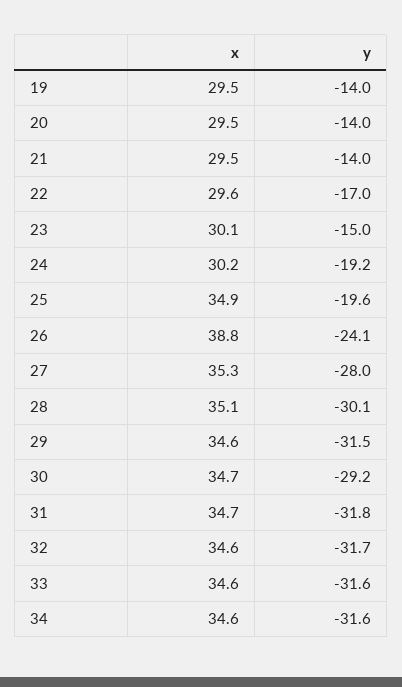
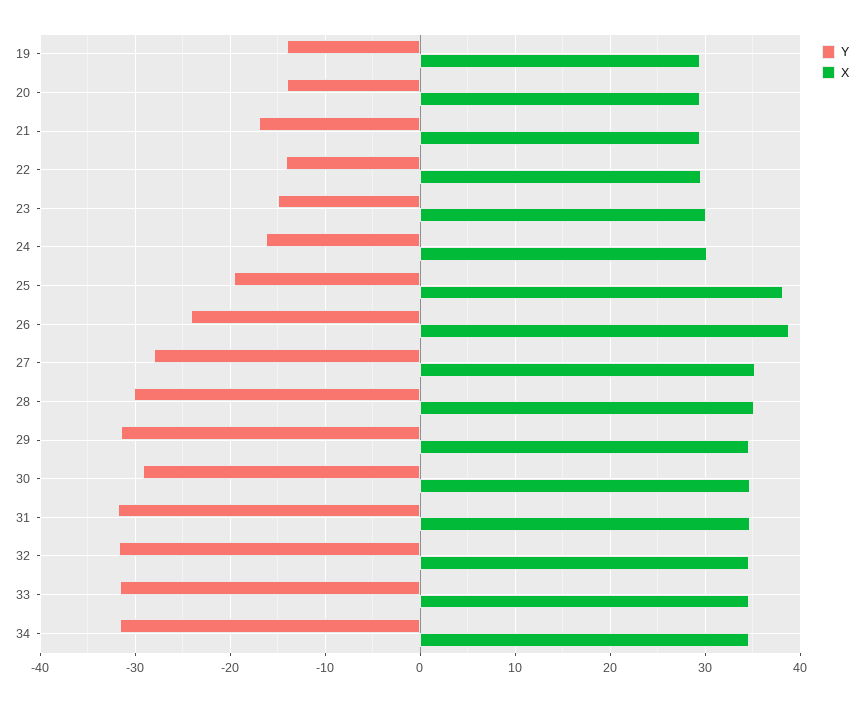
y, 21: -14 -> -17
y, 22: -17 -> -14
y, 24: -19.2 -> -16
x, 25: 34.9 -> 38

